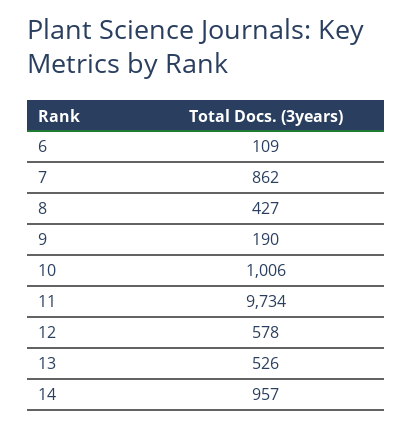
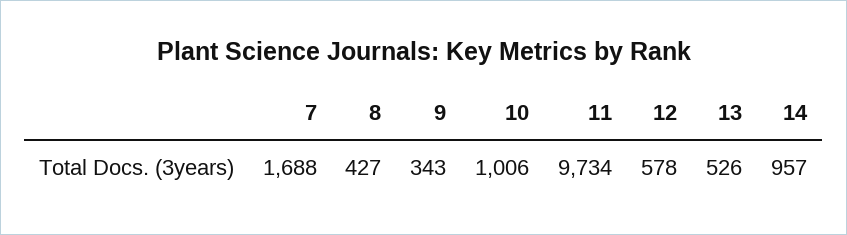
6: 109 -> none
7: 862 -> 1688
9: 190 -> 343

